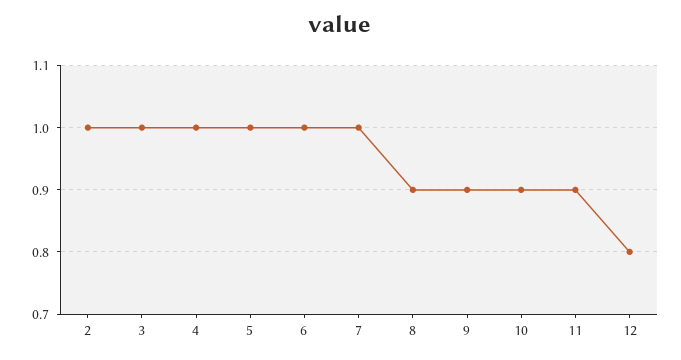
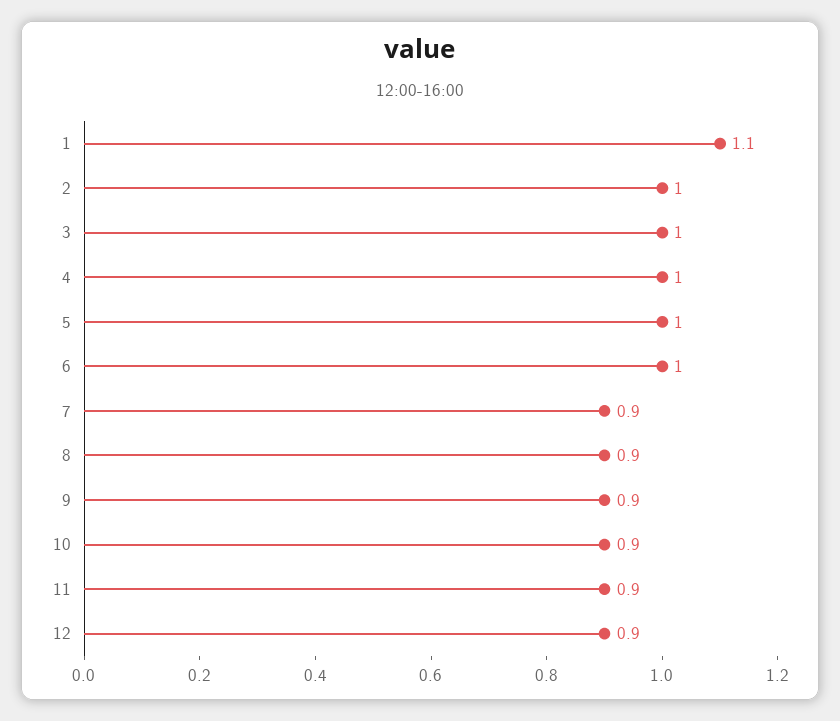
7: 1 -> 0.9
12: 0.8 -> 0.9
1: none -> 1.1

